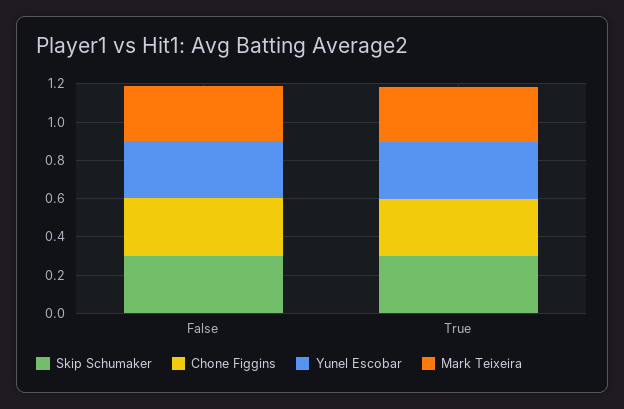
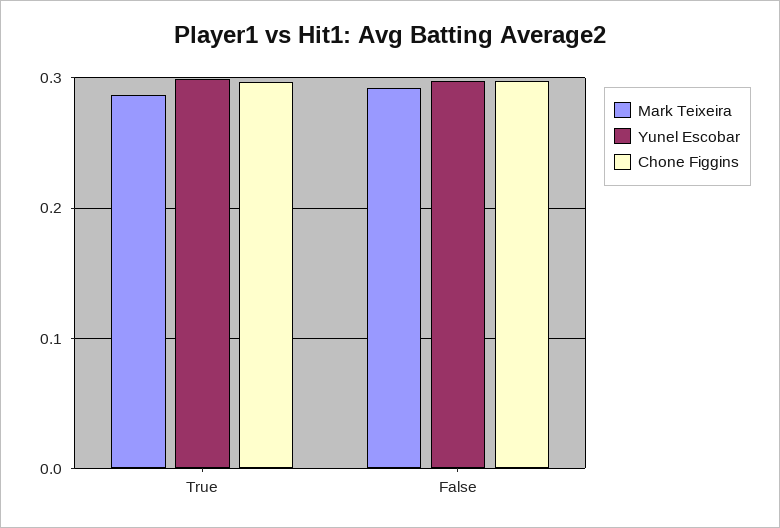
Skip Schumaker, False: 0.3 -> none
Skip Schumaker, True: 0.3 -> none

